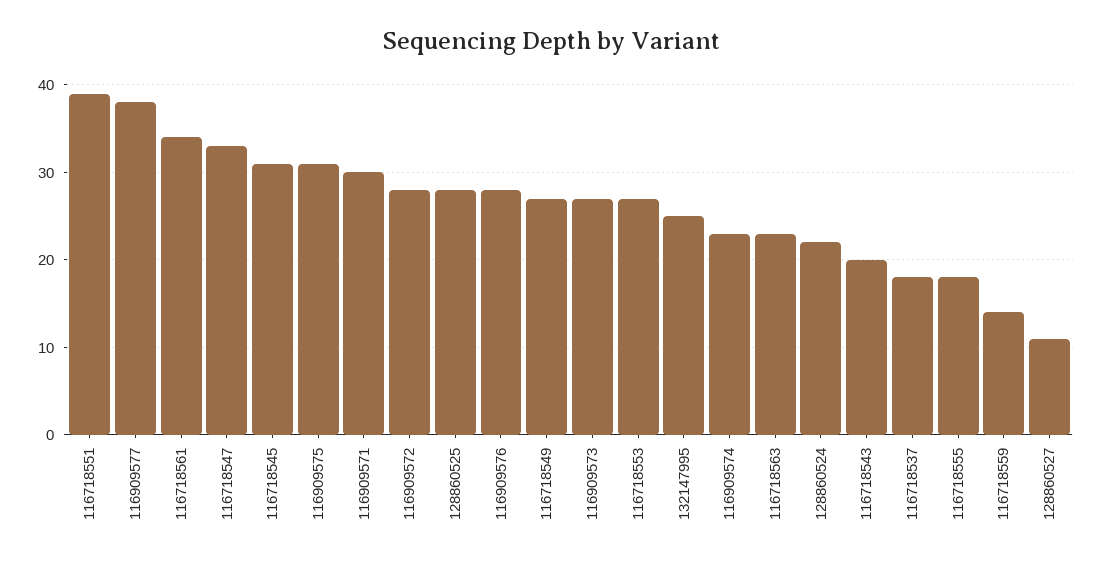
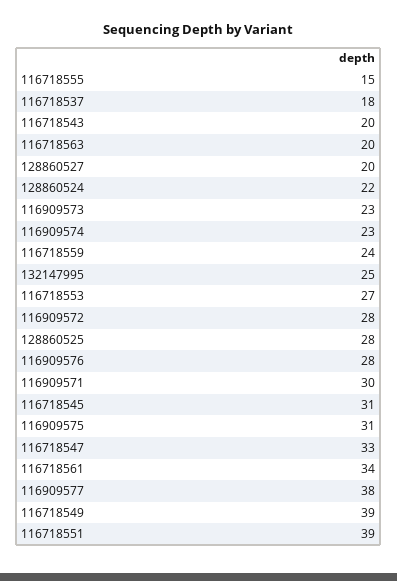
116718549: 27 -> 39
116909573: 27 -> 23
116718563: 23 -> 20
116718555: 18 -> 15
116718559: 14 -> 24
128860527: 11 -> 20

